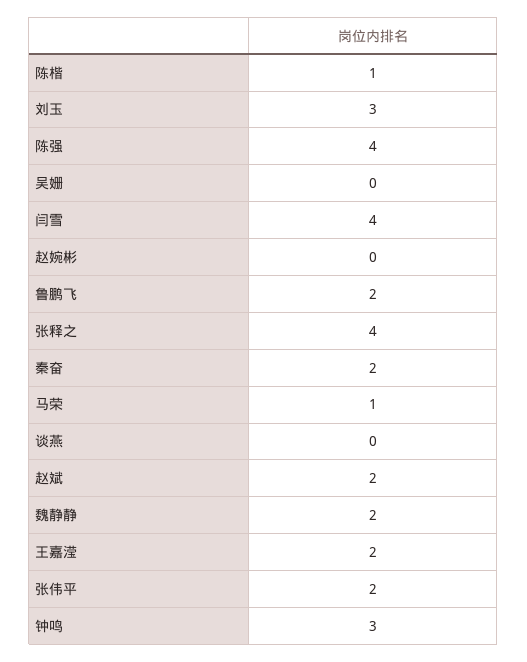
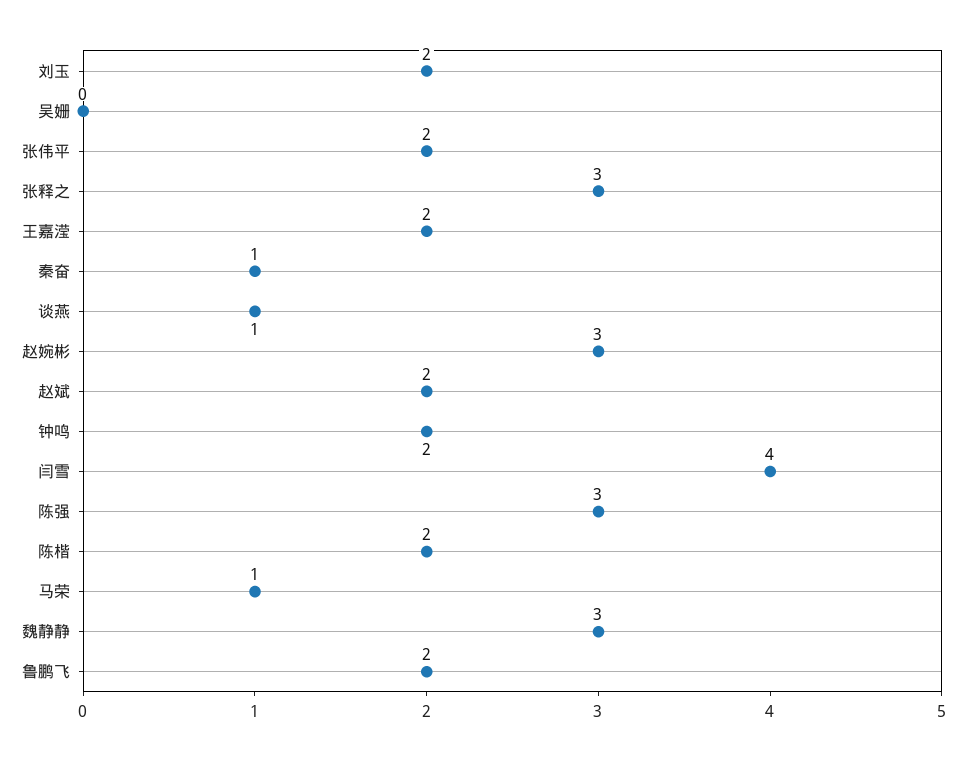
陈楷: 1 -> 2
刘玉: 3 -> 2
陈强: 4 -> 3
赵婉彬: 0 -> 3
张释之: 4 -> 3
秦奋: 2 -> 1
谈燕: 0 -> 1
魏静静: 2 -> 3
钟鸣: 3 -> 2

